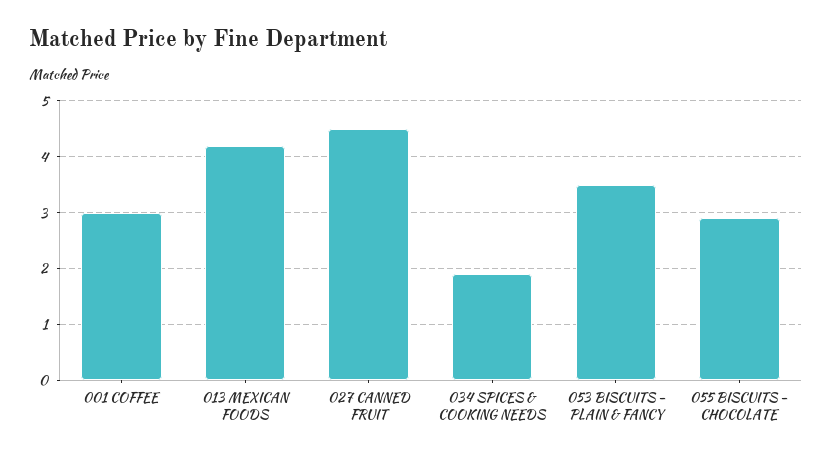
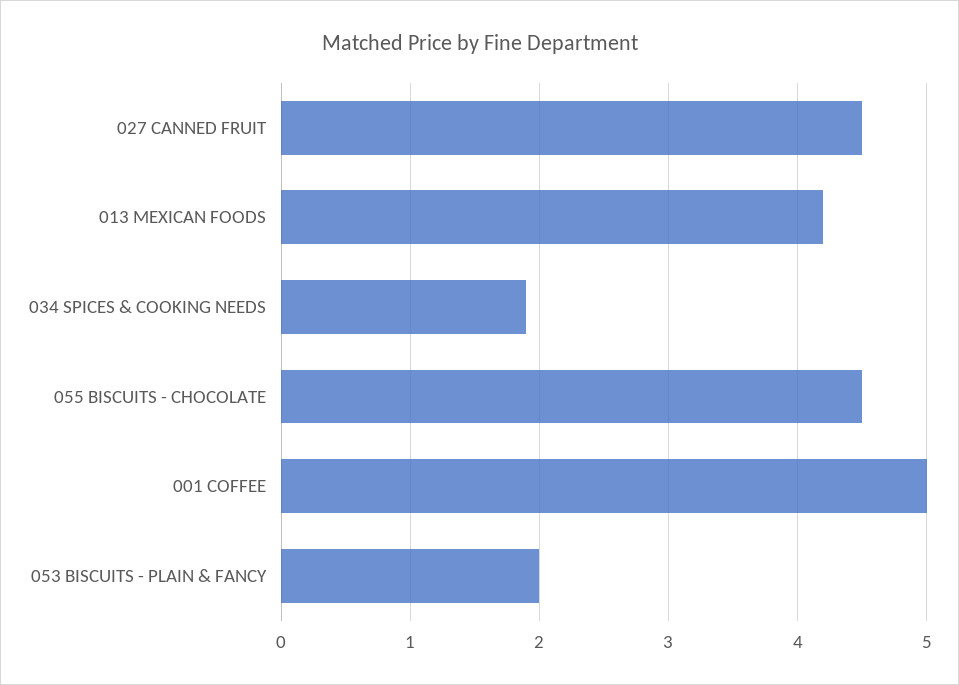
001 COFFEE: 3 -> 5
053 BISCUITS - PLAIN & FANCY: 3.5 -> 2
055 BISCUITS - CHOCOLATE: 3 -> 4.5

